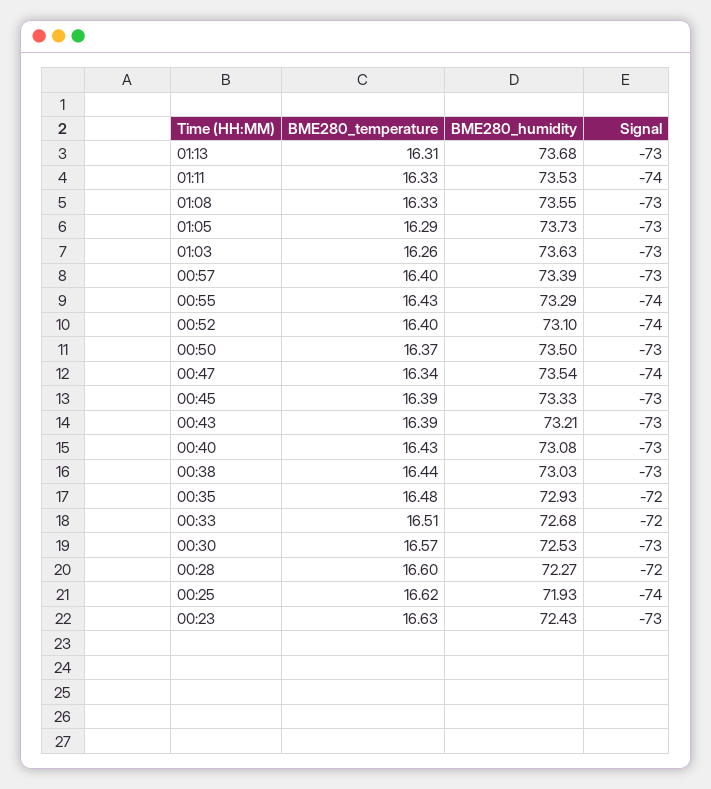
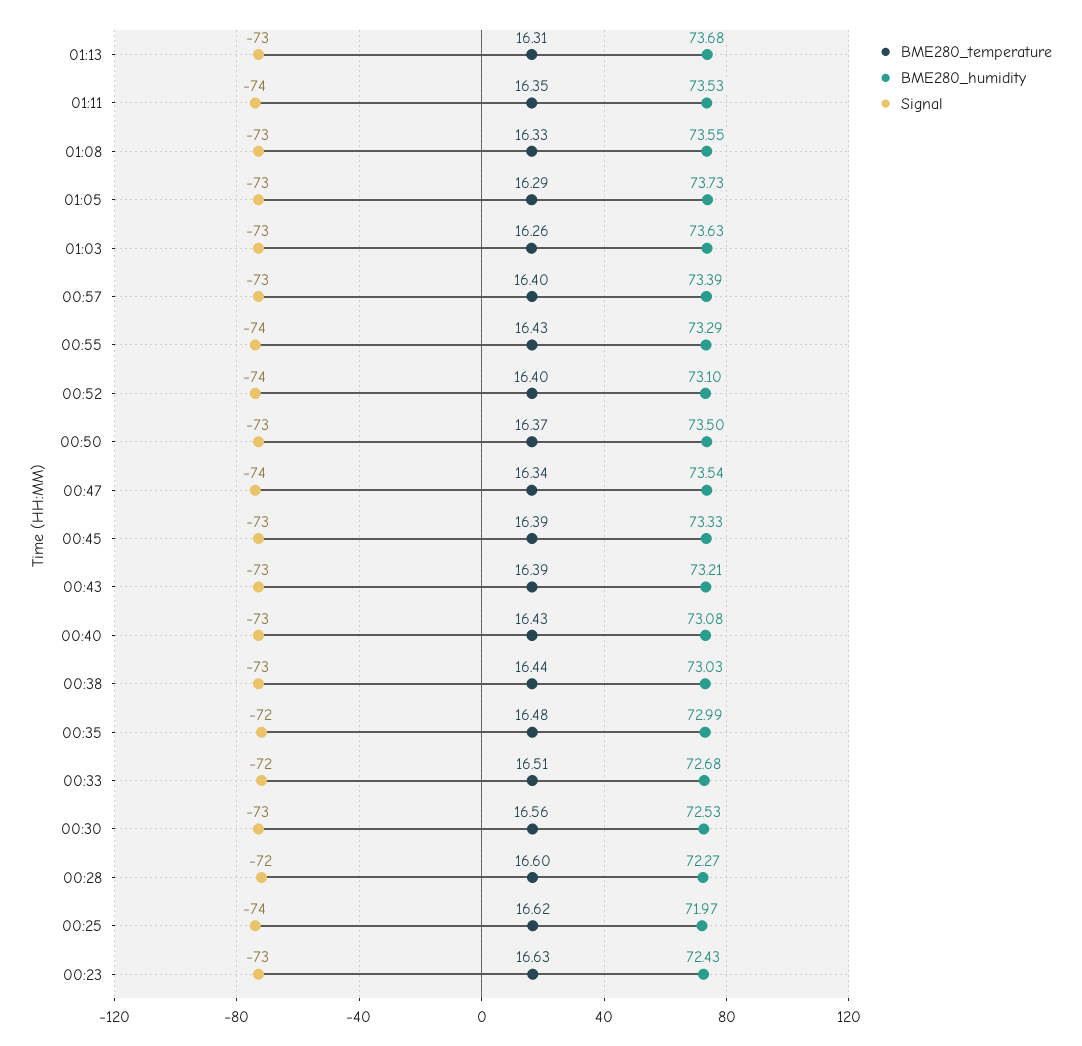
BME280_temperature, 01:11: 16.33 -> 16.35
BME280_humidity, 00:35: 72.93 -> 72.99
BME280_temperature, 00:30: 16.57 -> 16.56
BME280_humidity, 00:25: 71.93 -> 71.97

